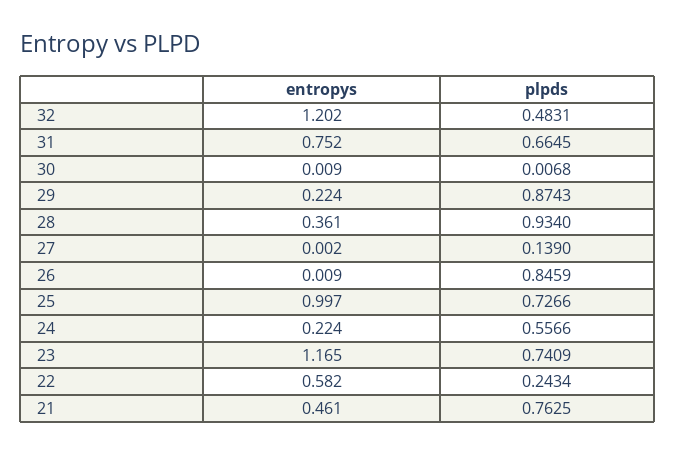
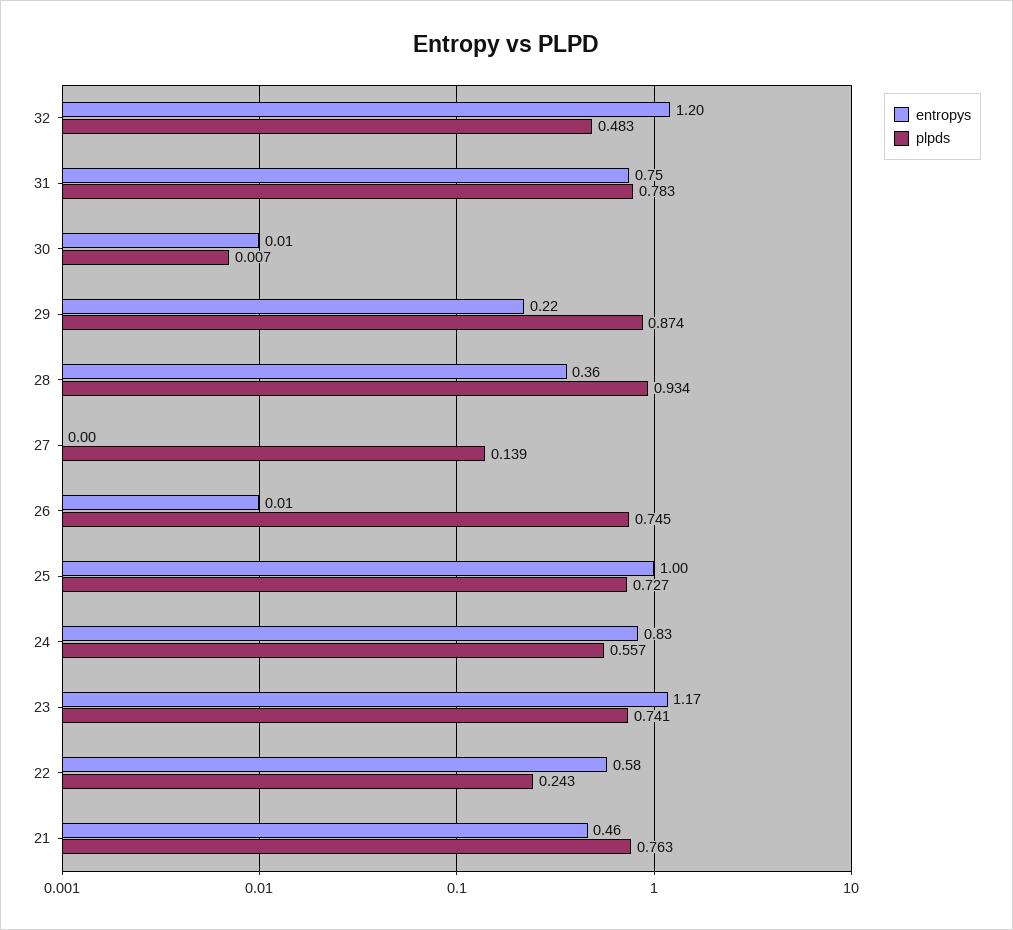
plpds, 31: 0.6645 -> 0.783
plpds, 26: 0.8459 -> 0.745
entropys, 24: 0.224 -> 0.83

